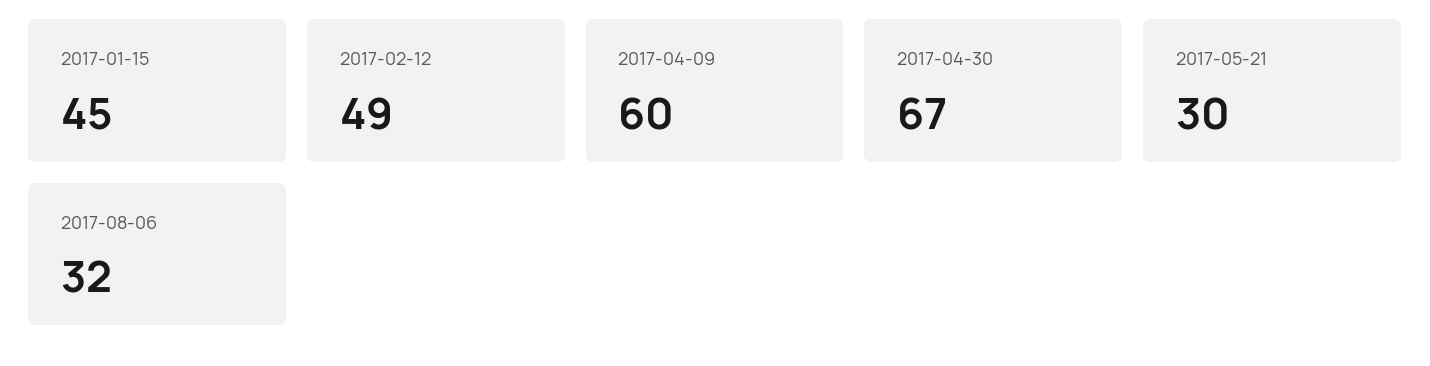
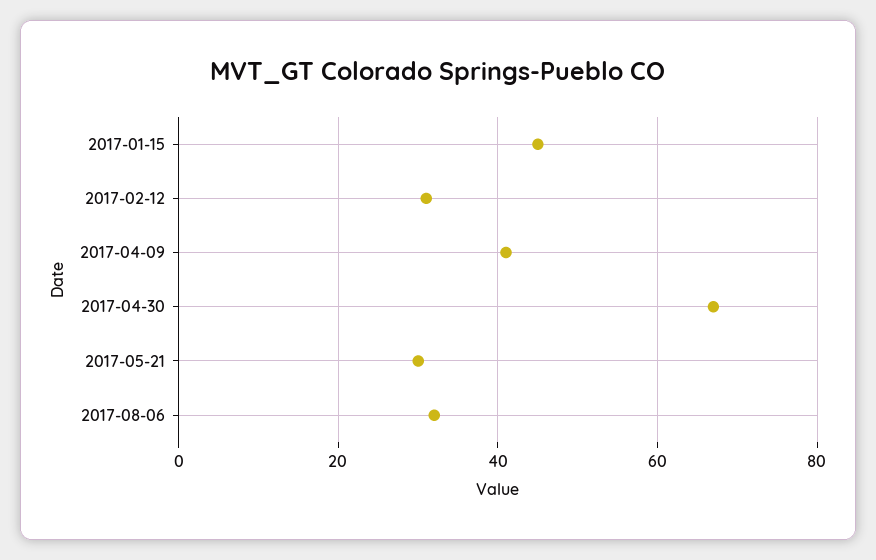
2017-02-12: 49 -> 30
2017-04-09: 60 -> 40

